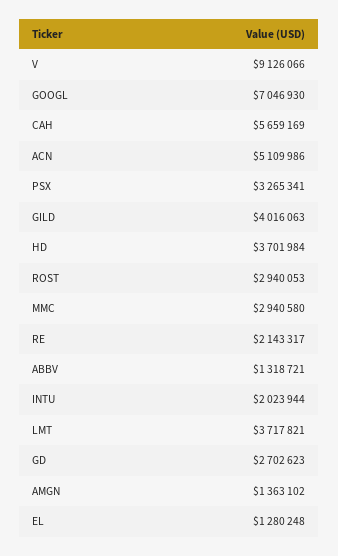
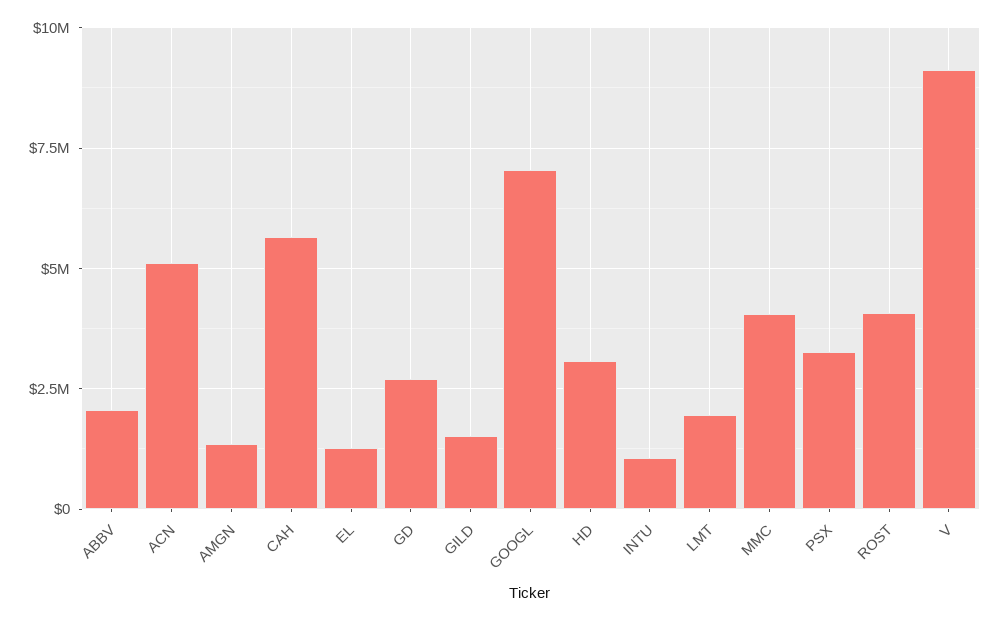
GILD: 4016063 -> 1500000
HD: 3701984 -> 3000000
ROST: 2940053 -> 4000000
MMC: 2940580 -> 4000000
RE: 2143317 -> none
ABBV: 1318721 -> 2000000
INTU: 2023944 -> 1000000
LMT: 3717821 -> 2000000

